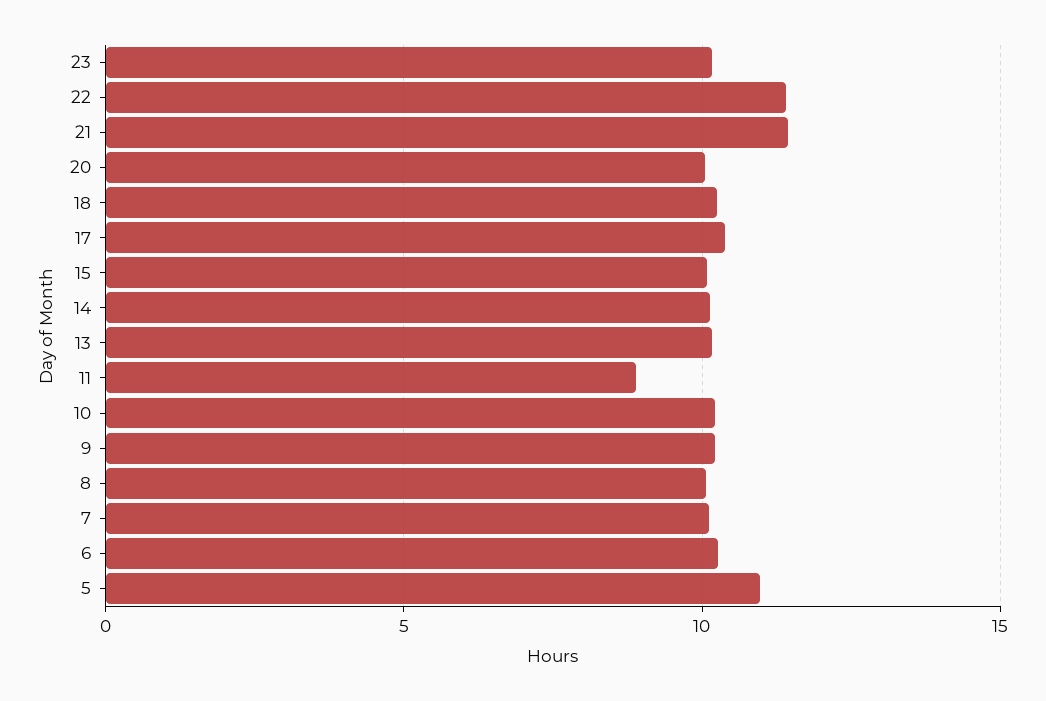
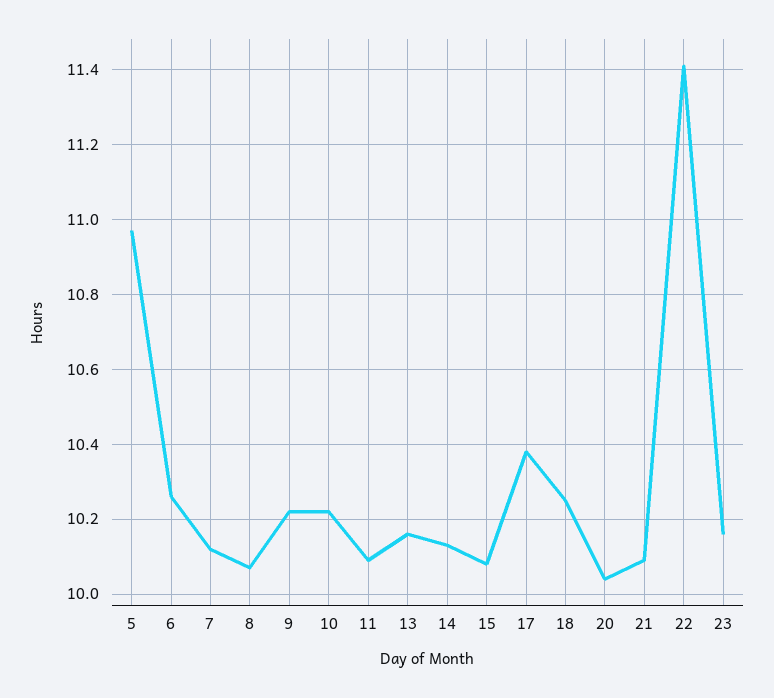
21: 11.5 -> 10.1
11: 9 -> 10.1

